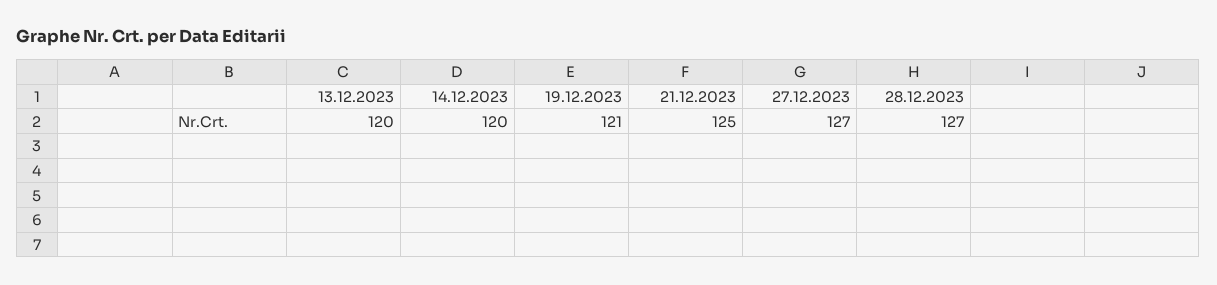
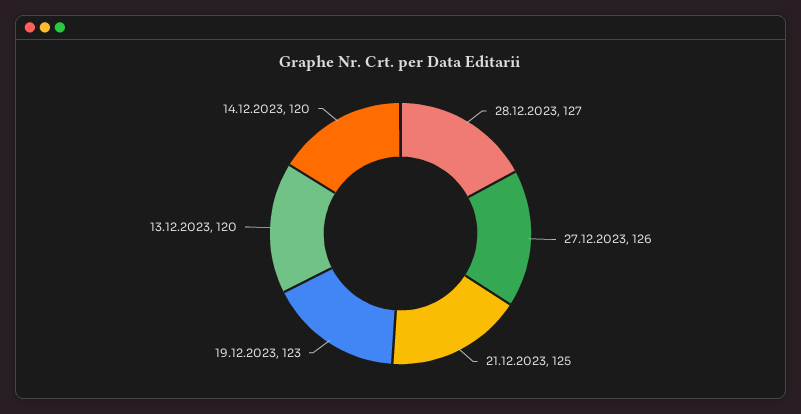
19.12.2023: 121 -> 123
27.12.2023: 127 -> 126

